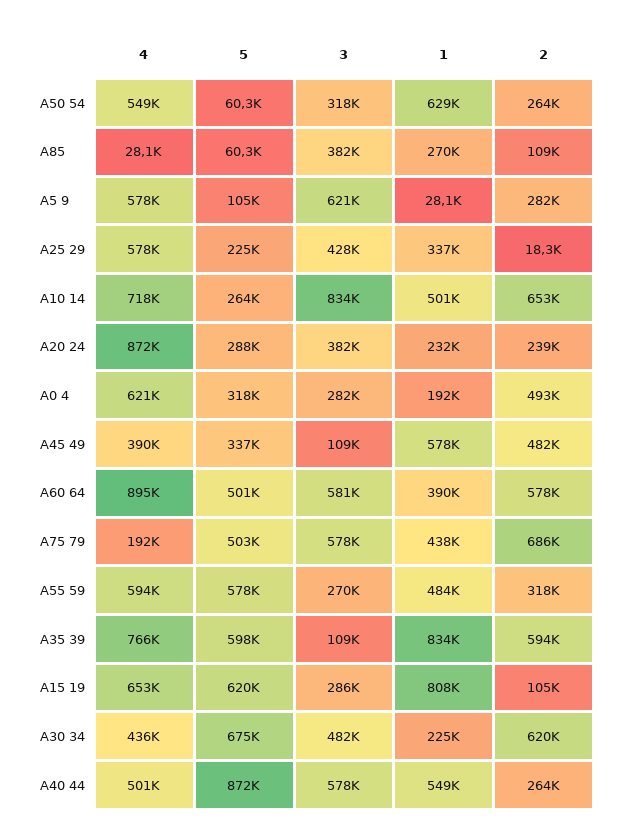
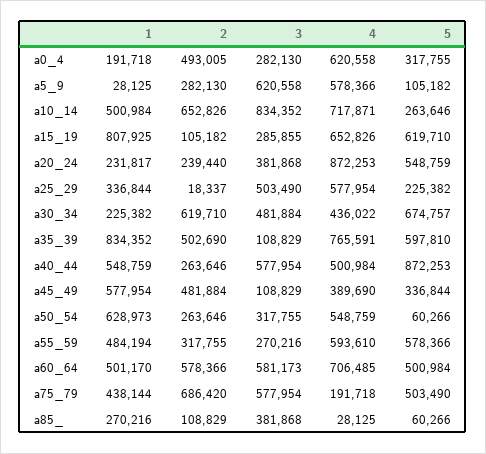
3, A25 29: 428000 -> 503490
5, A20 24: 288000 -> 548759
4, A60 64: 895000 -> 706485
1, A60 64: 390000 -> 501170
2, A35 39: 594000 -> 502690

